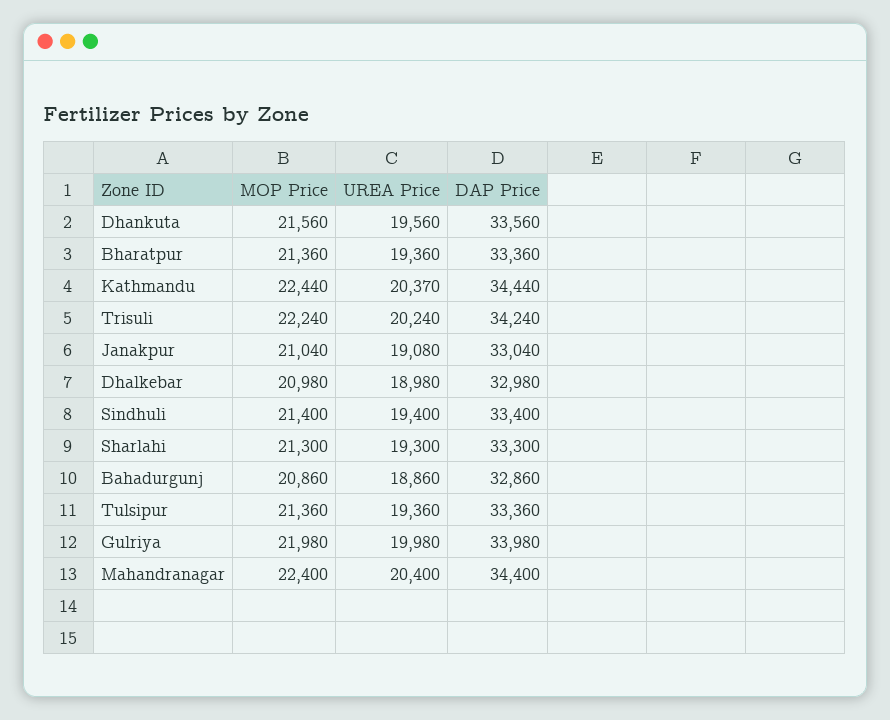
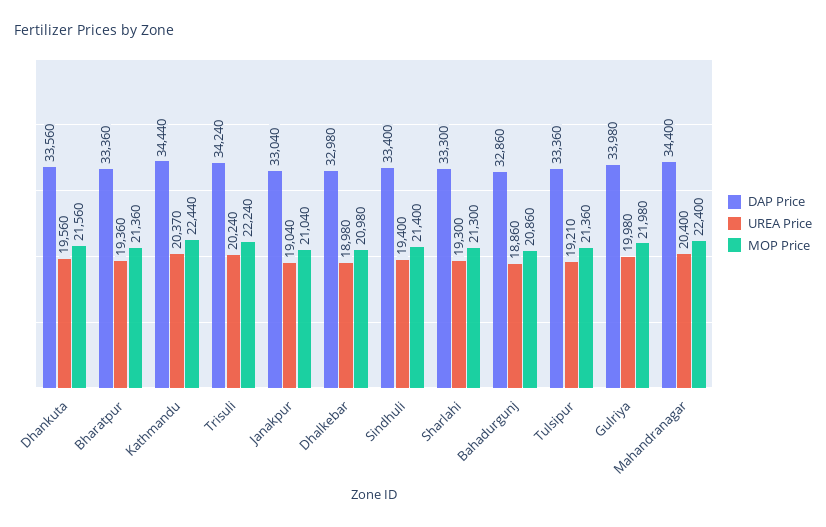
UREA Price, Janakpur: 19080 -> 19040
UREA Price, Tulsipur: 19360 -> 19210

